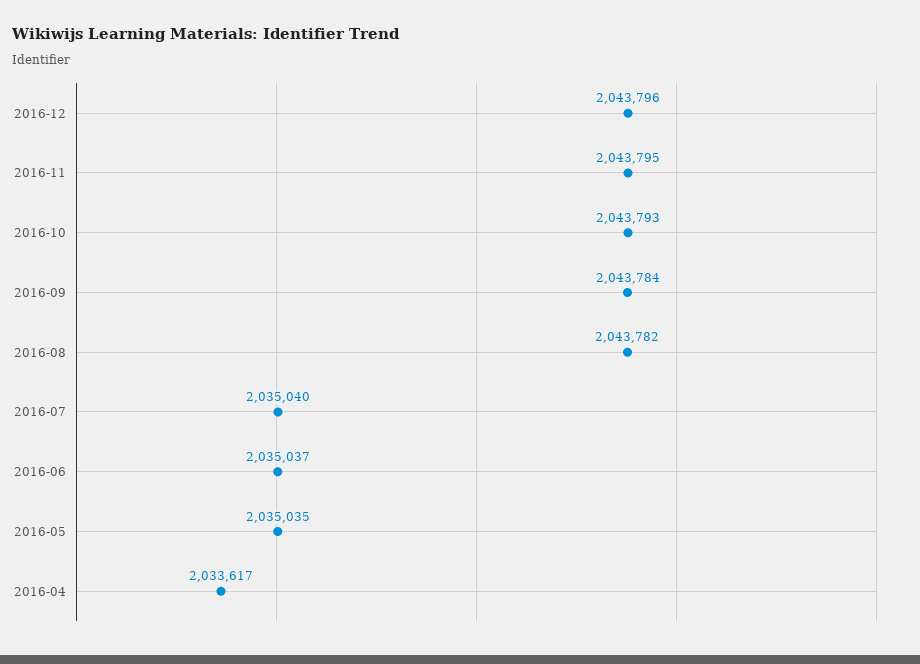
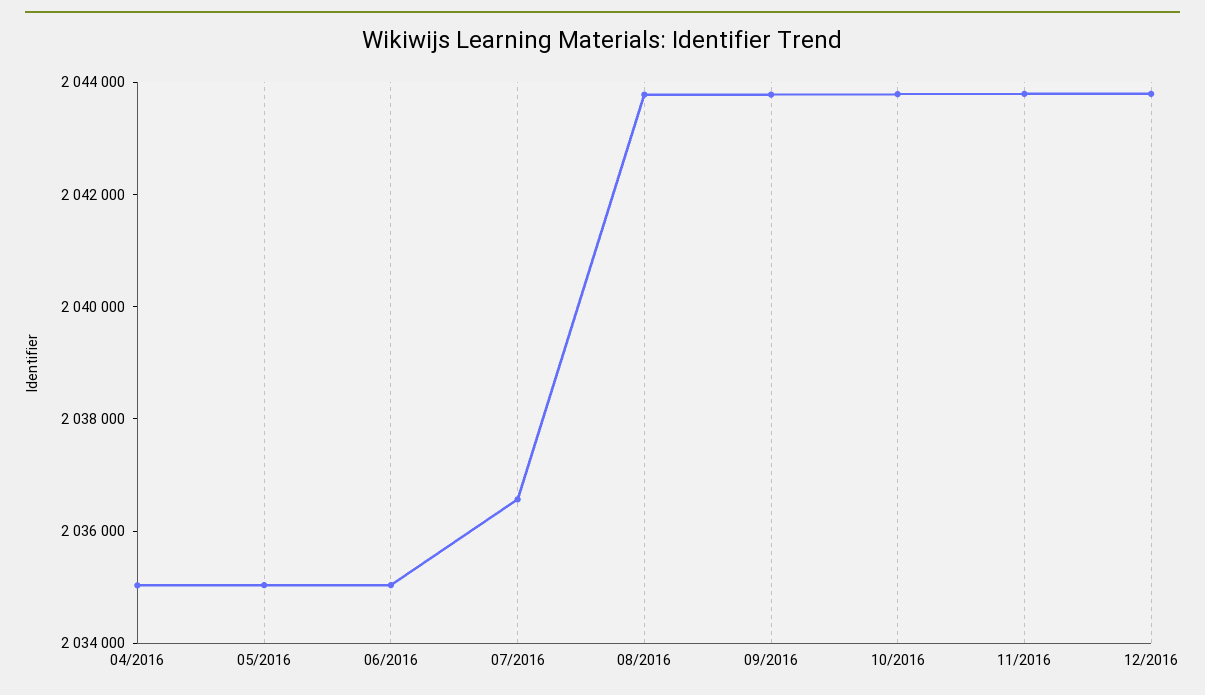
2016-07: 2035040 -> 2036500
2016-04: 2033617 -> 2035000

